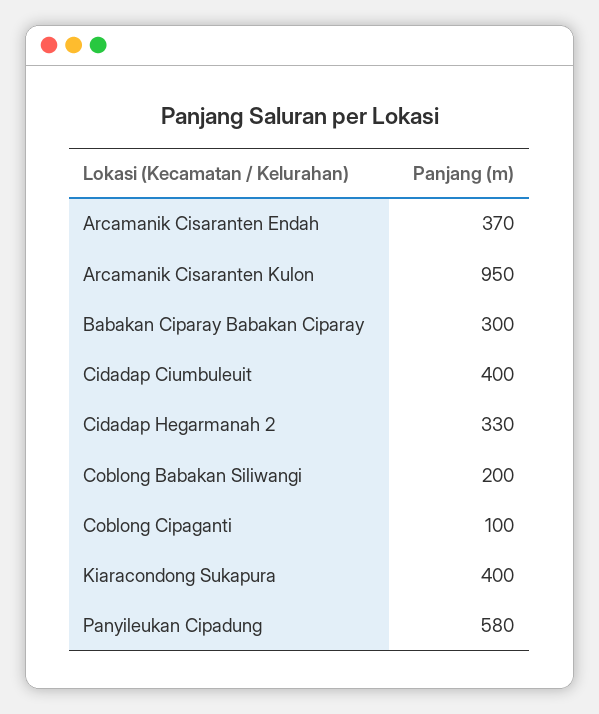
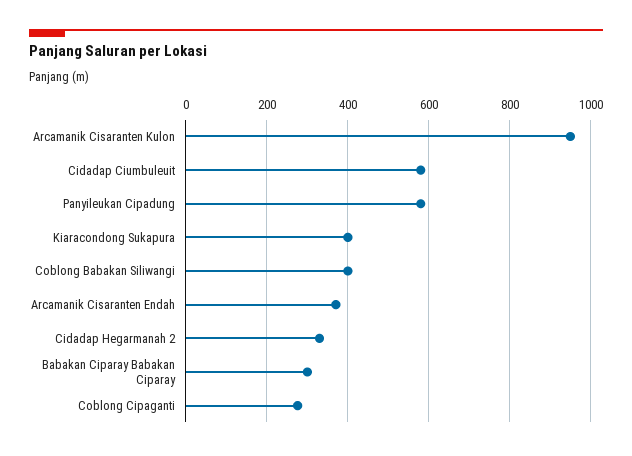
Cidadap Ciumbuleuit: 400 -> 580
Coblong Babakan Siliwangi: 200 -> 400
Coblong Cipaganti: 100 -> 280

